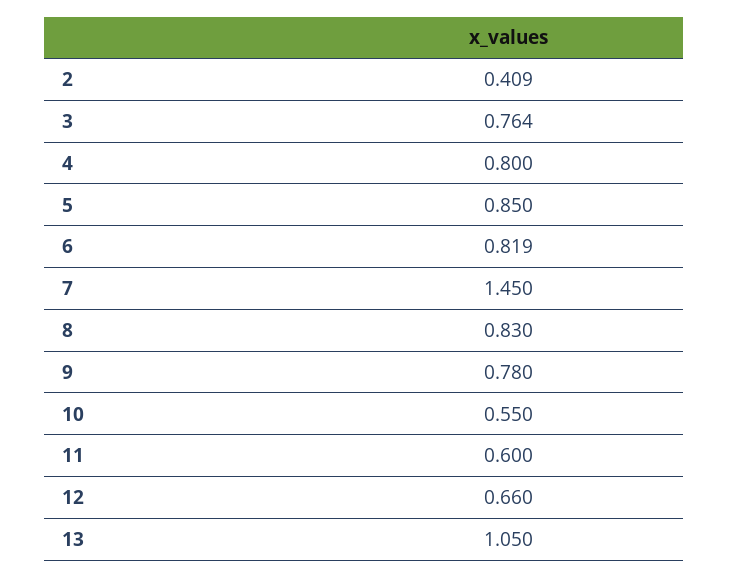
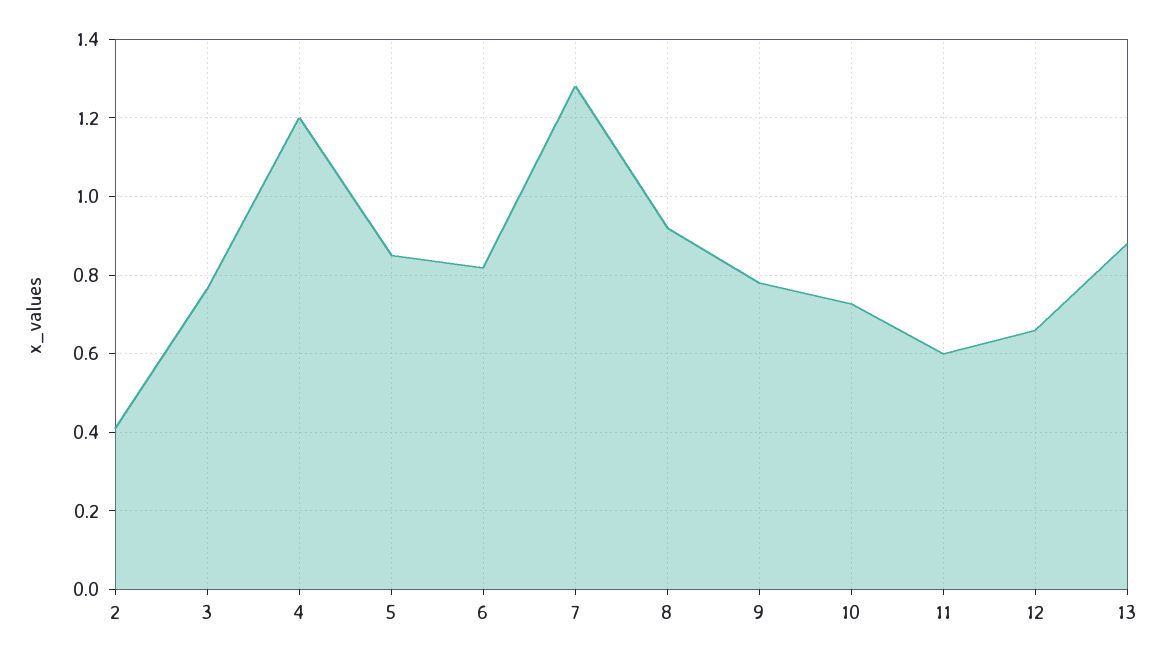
4: 0.8 -> 1.2
7: 1.45 -> 1.28
8: 0.83 -> 0.92
10: 0.55 -> 0.72
13: 1.05 -> 0.88

